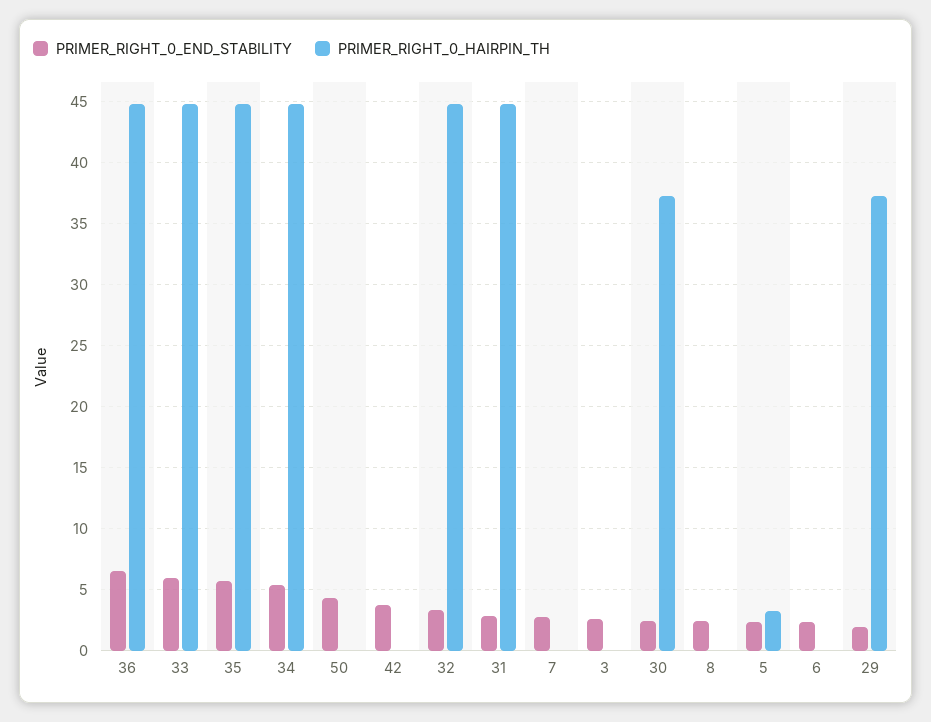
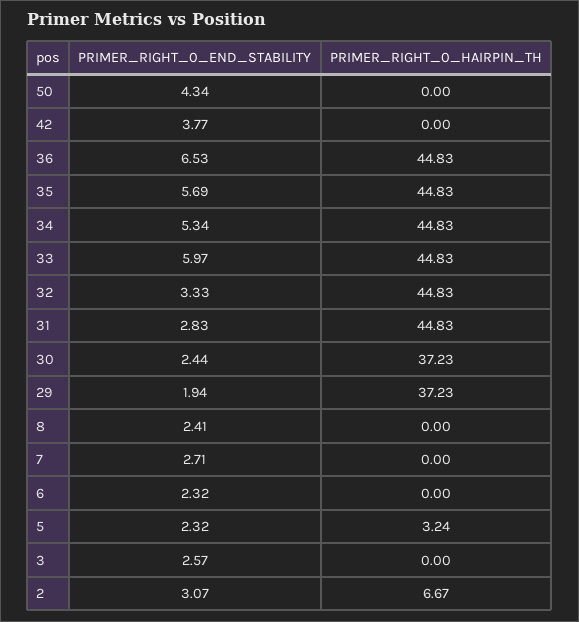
PRIMER_RIGHT_0_END_STABILITY, 2: none -> 3.07
PRIMER_RIGHT_0_HAIRPIN_TH, 2: none -> 6.67

